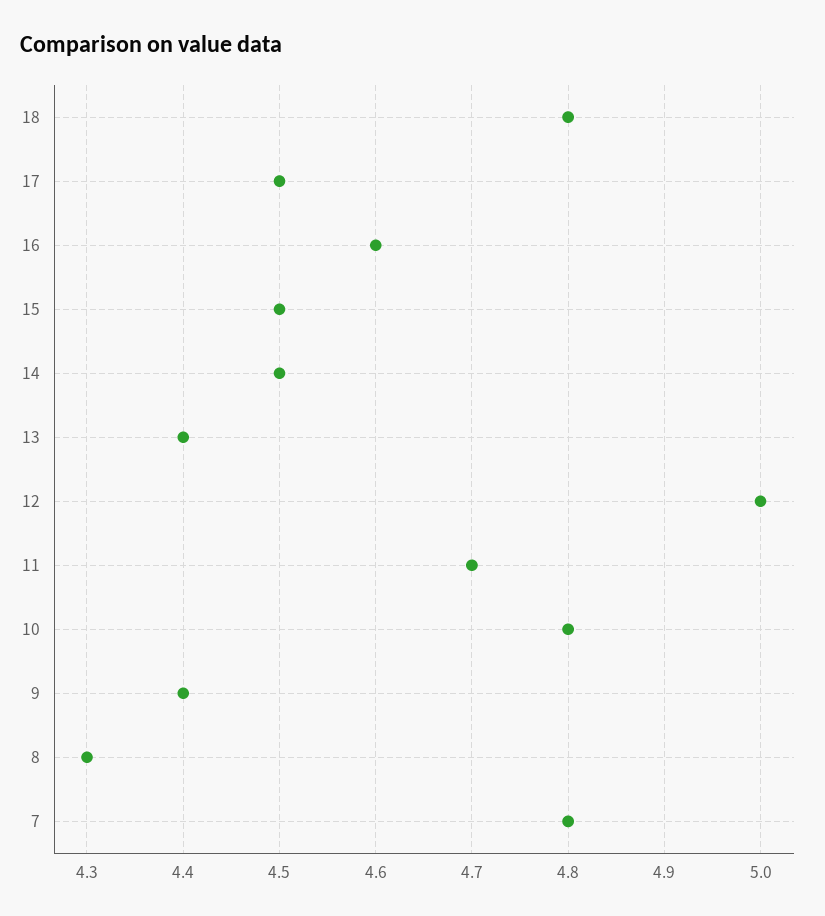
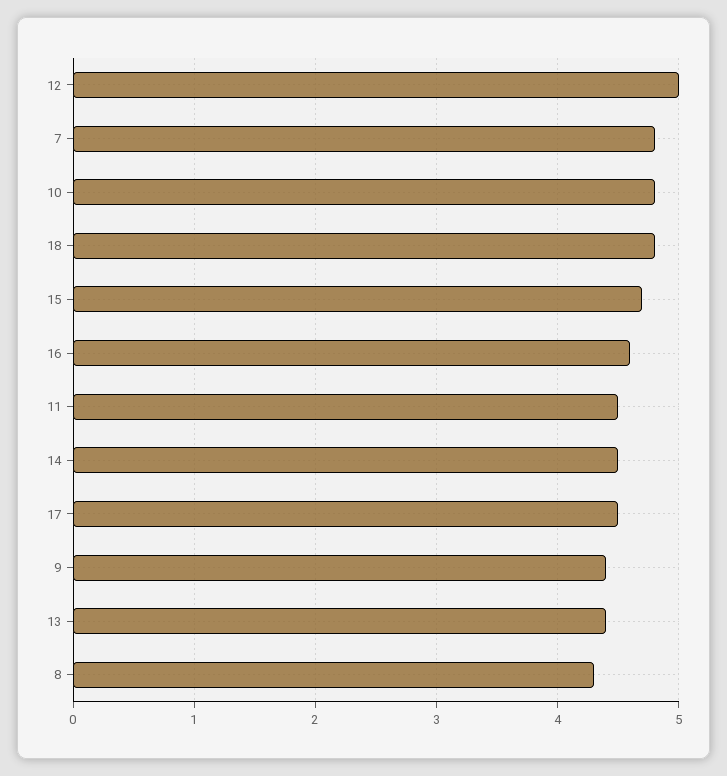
15: 4.5 -> 4.7
11: 4.7 -> 4.5

